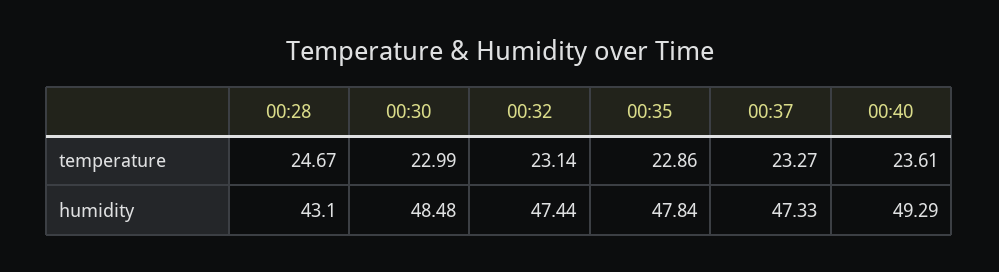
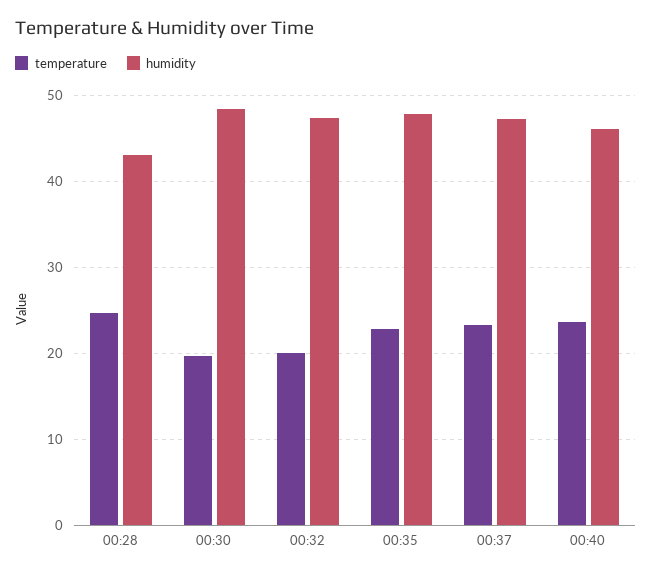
temperature, 00:30: 22.99 -> 20
temperature, 00:32: 23.14 -> 20
humidity, 00:40: 49.29 -> 46

